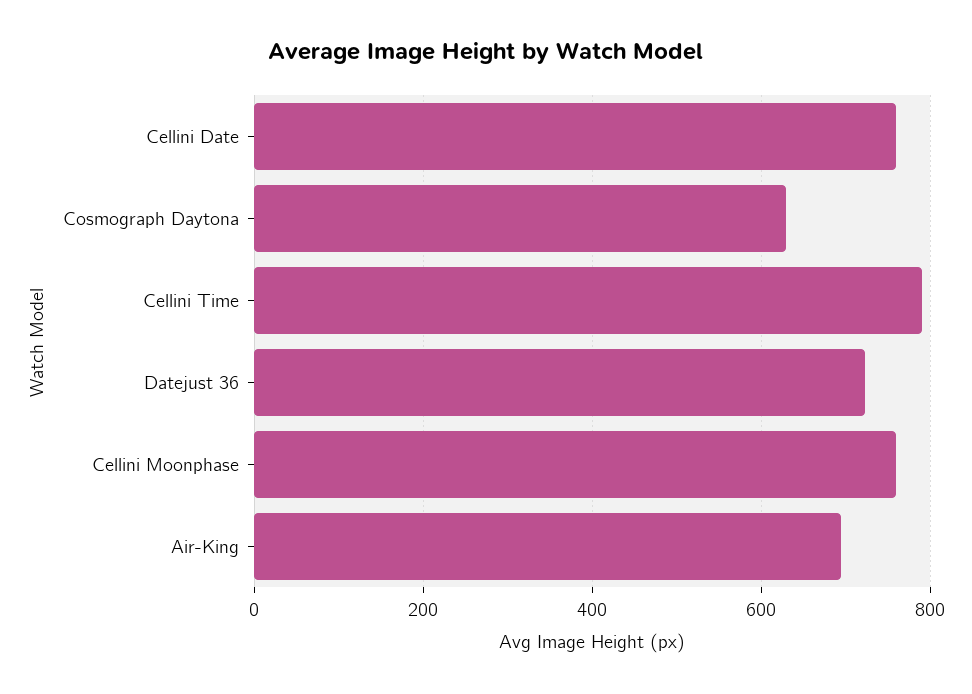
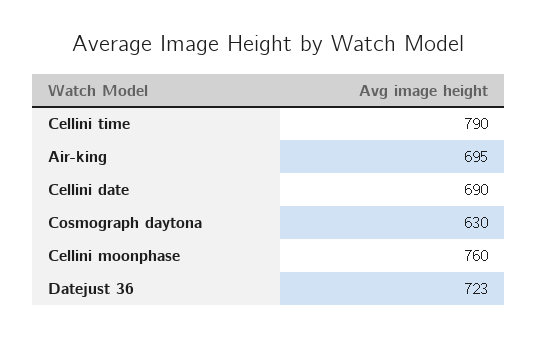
Cellini Date: 760 -> 690

